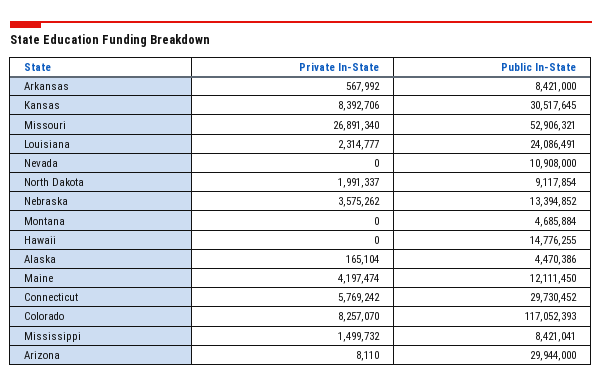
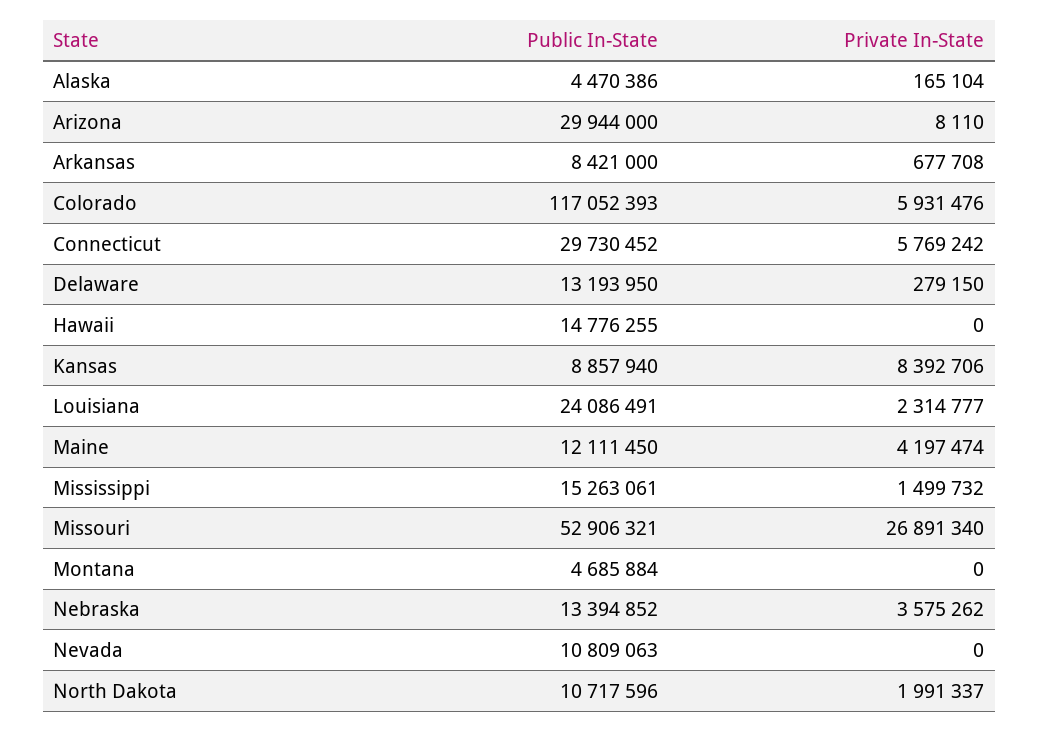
Private In-State, Arkansas: 567992 -> 677708
Public In-State, Kansas: 30517645 -> 8857940
Public In-State, Nevada: 10908000 -> 10809063
Public In-State, North Dakota: 9117854 -> 10717596
Private In-State, Colorado: 8257070 -> 5931476
Public In-State, Mississippi: 8421041 -> 15263061
Public In-State, Delaware: none -> 13193950
Private In-State, Delaware: none -> 279150

